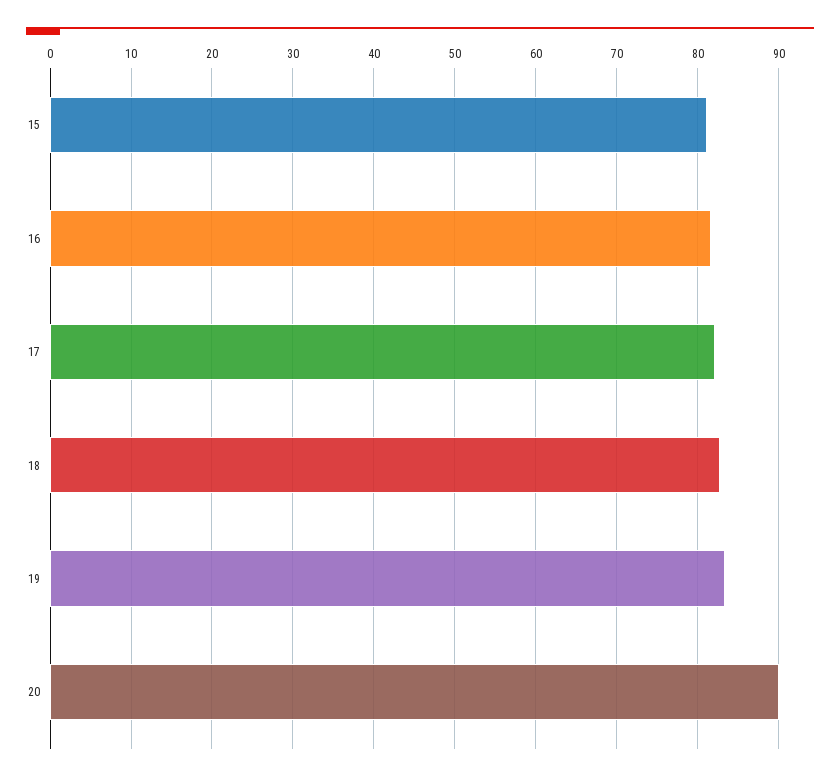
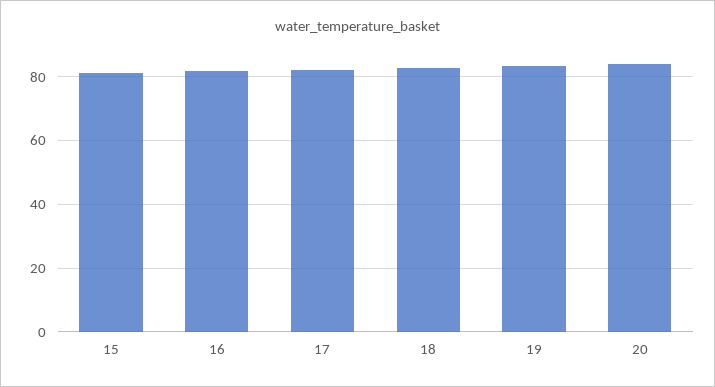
20: 90 -> 84

